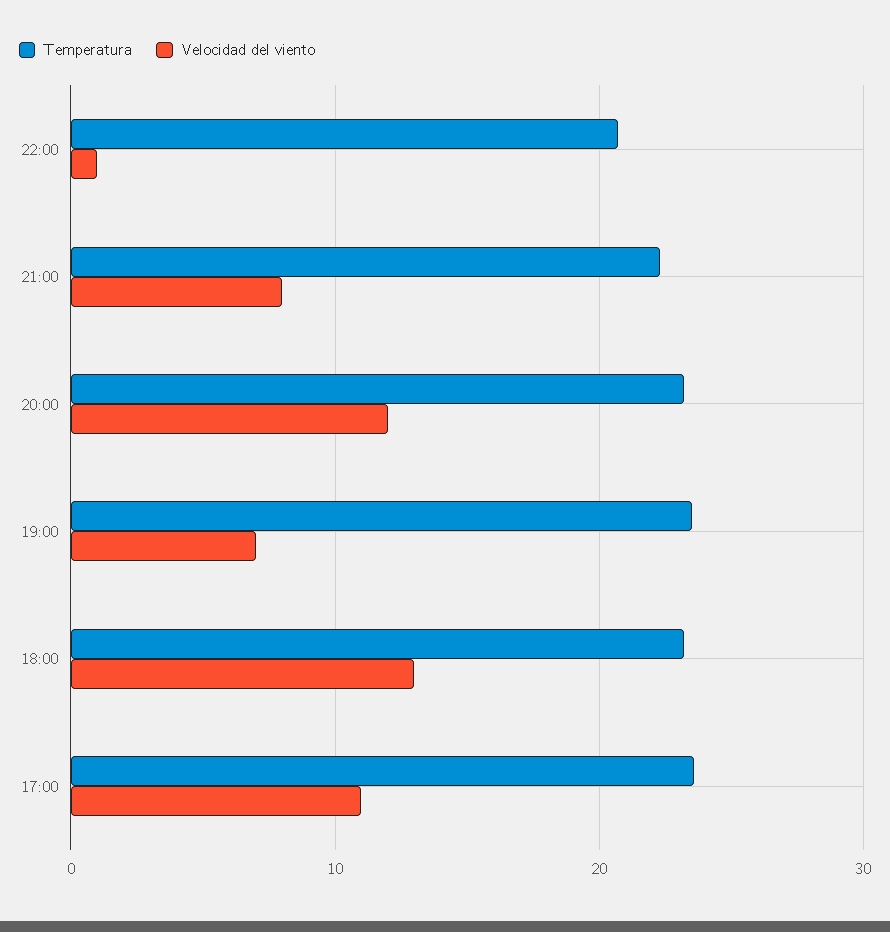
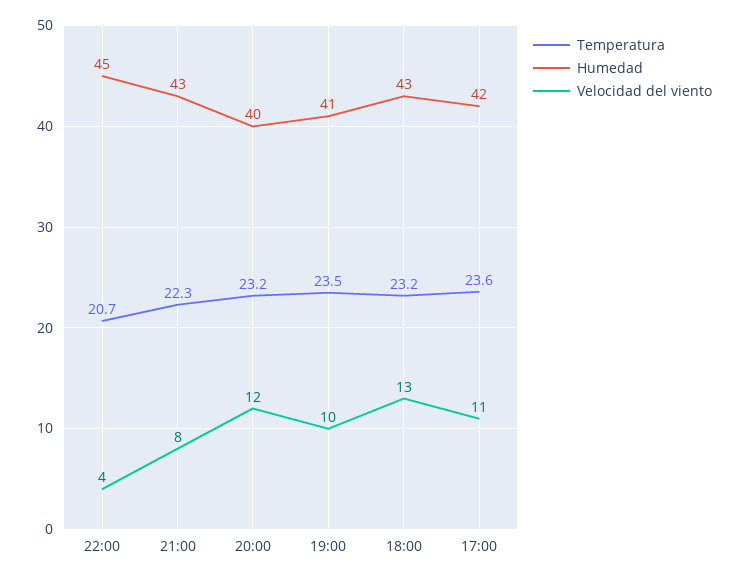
Velocidad del viento, 22:00: 1 -> 4
Velocidad del viento, 19:00: 7 -> 10
Humedad, 22:00: none -> 45
Humedad, 21:00: none -> 43
Humedad, 20:00: none -> 40
Humedad, 19:00: none -> 41
Humedad, 18:00: none -> 43
Humedad, 17:00: none -> 42

